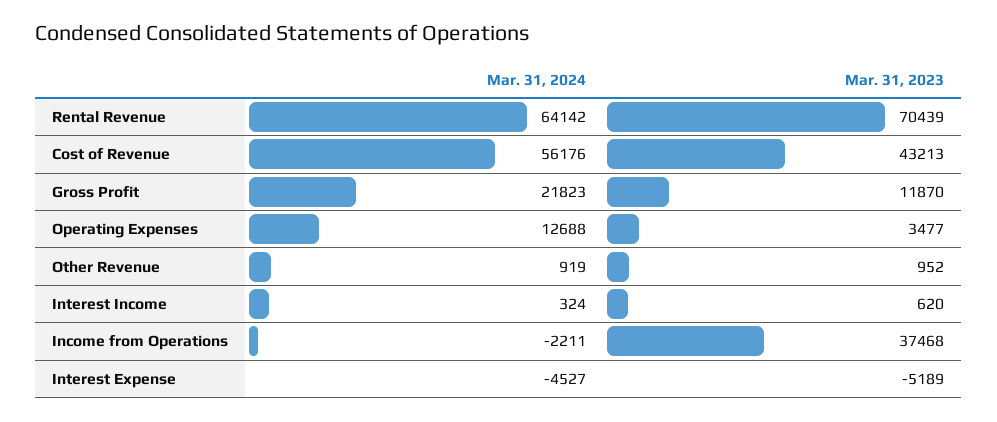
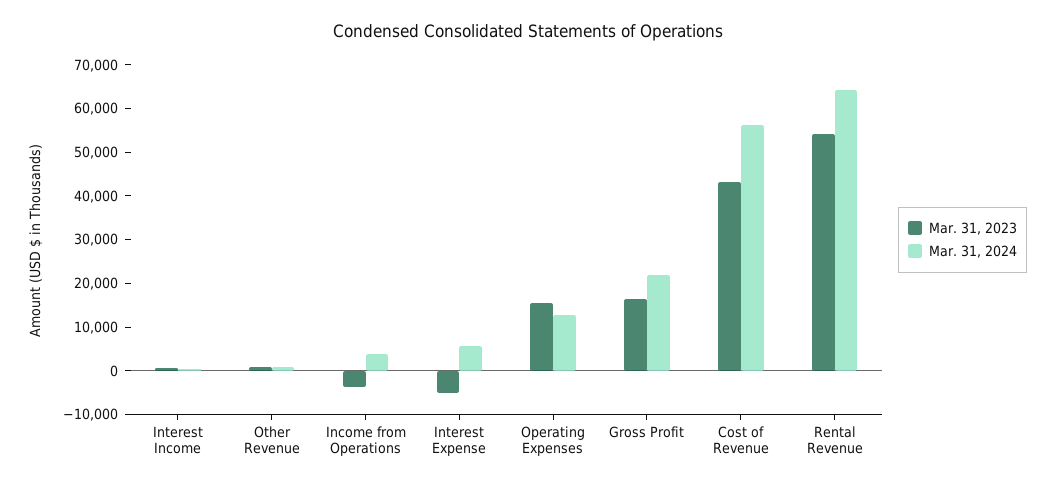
Mar. 31, 2023, Rental Revenue: 70439 -> 54000
Mar. 31, 2023, Gross Profit: 11870 -> 16000
Mar. 31, 2023, Operating Expenses: 3477 -> 16000
Mar. 31, 2024, Income from Operations: -2211 -> 4000
Mar. 31, 2023, Income from Operations: 37468 -> -4000
Mar. 31, 2024, Interest Expense: -4527 -> 6000

